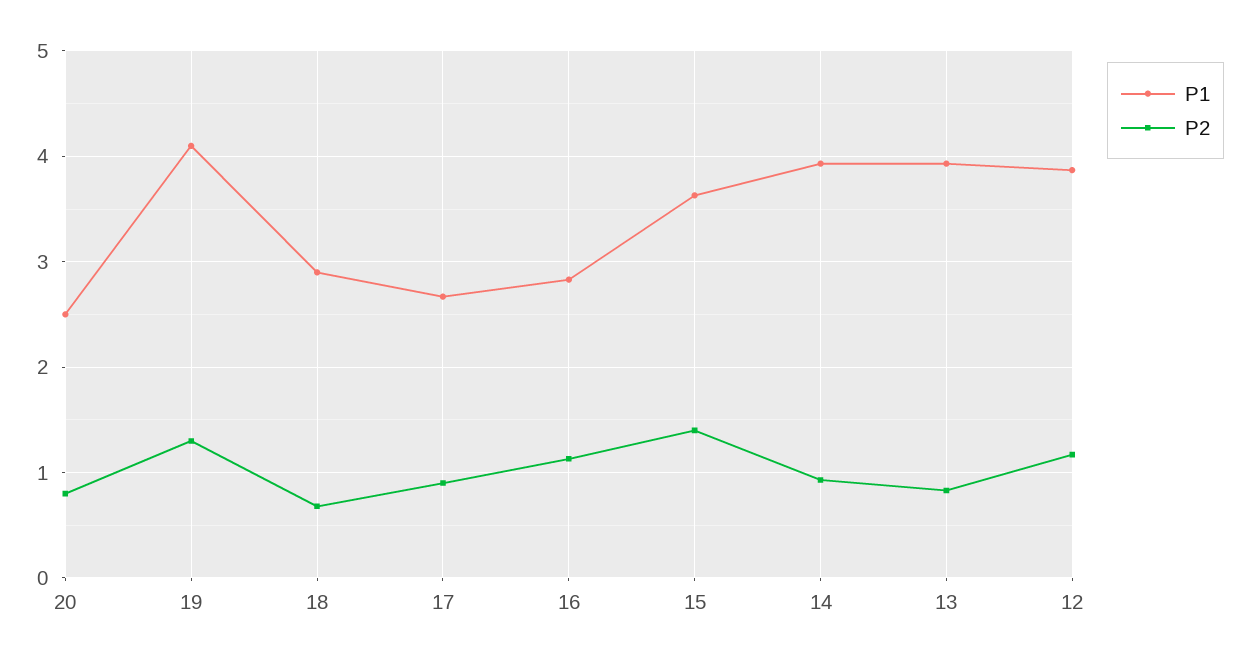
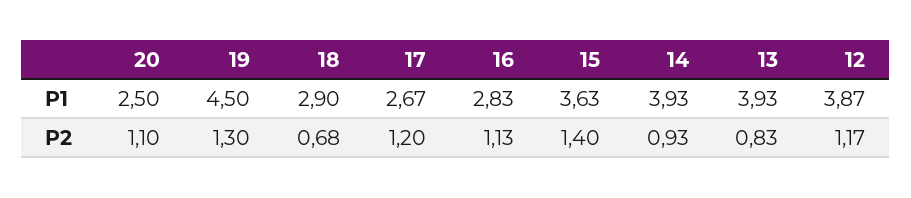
P2, 20: 0.8 -> 1.1
P1, 19: 4.1 -> 4.5
P2, 17: 0.9 -> 1.2

